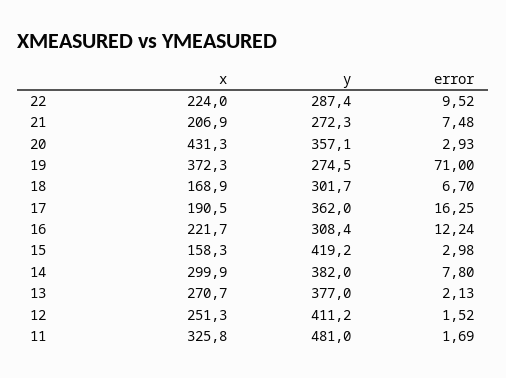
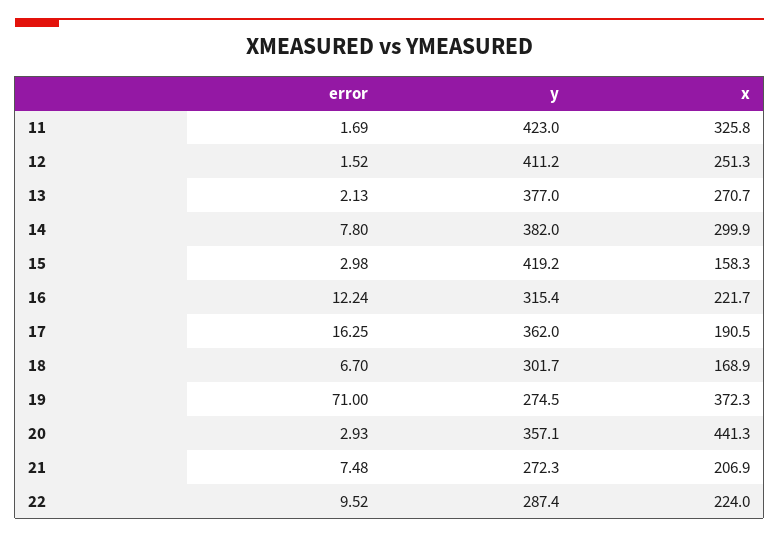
x, 20: 431.3 -> 441.3
y, 16: 308.4 -> 315.4
y, 11: 481 -> 423

